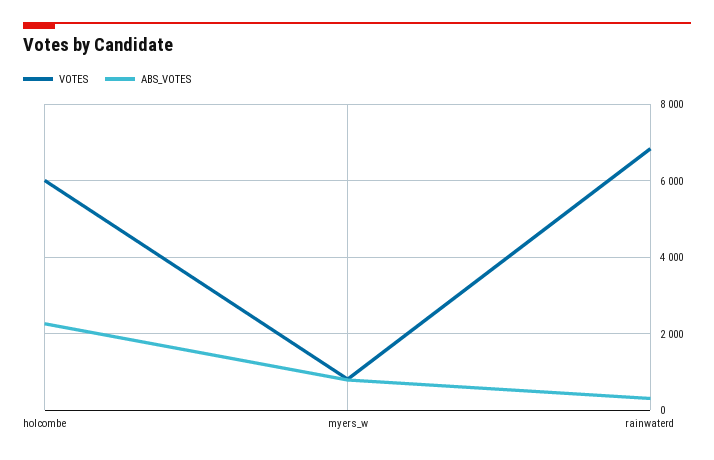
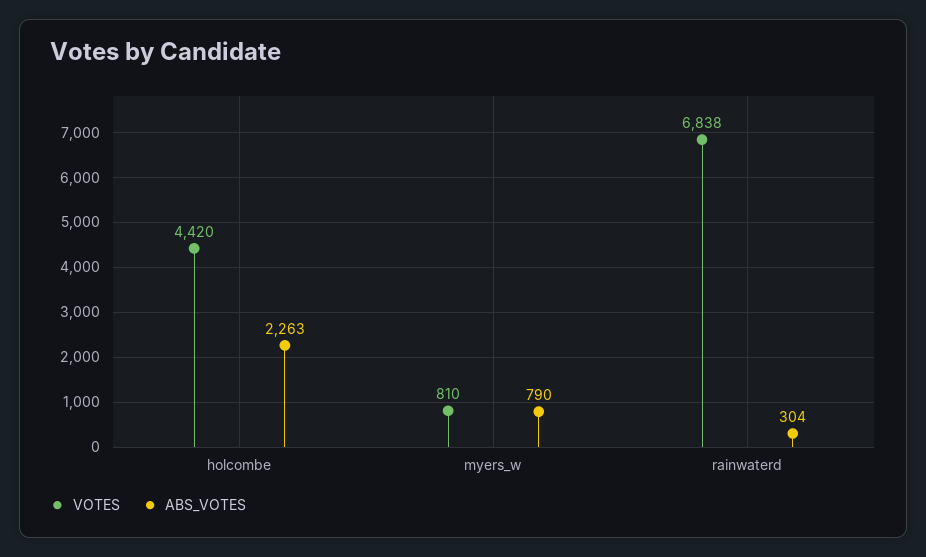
VOTES, holcombe: 6000 -> 4420

